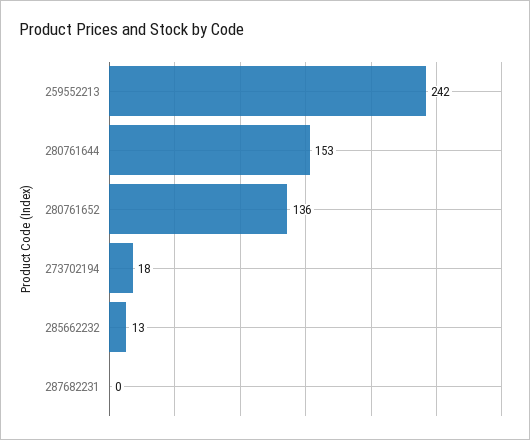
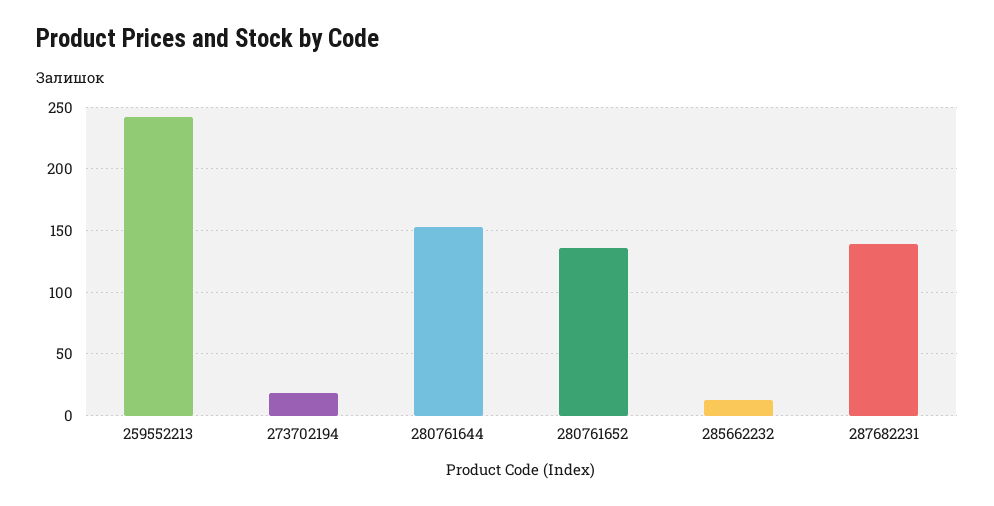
287682231: 0 -> 140

